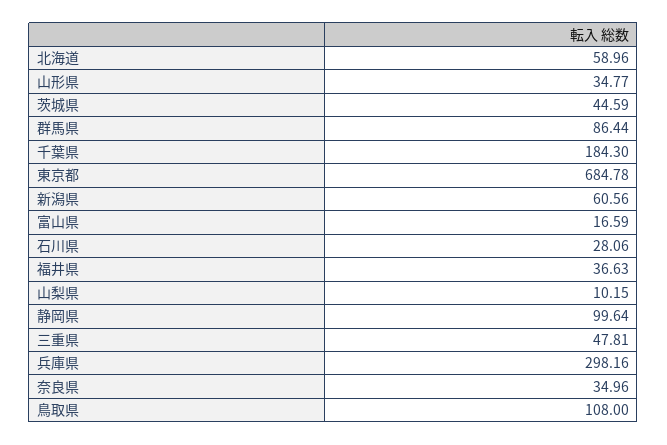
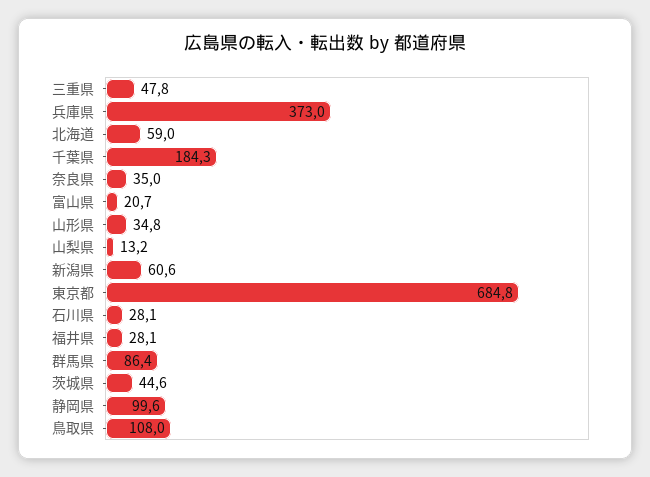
富山県: 16.59 -> 20.7
福井県: 36.63 -> 28.1
山梨県: 10.15 -> 13.2
兵庫県: 298.16 -> 373

